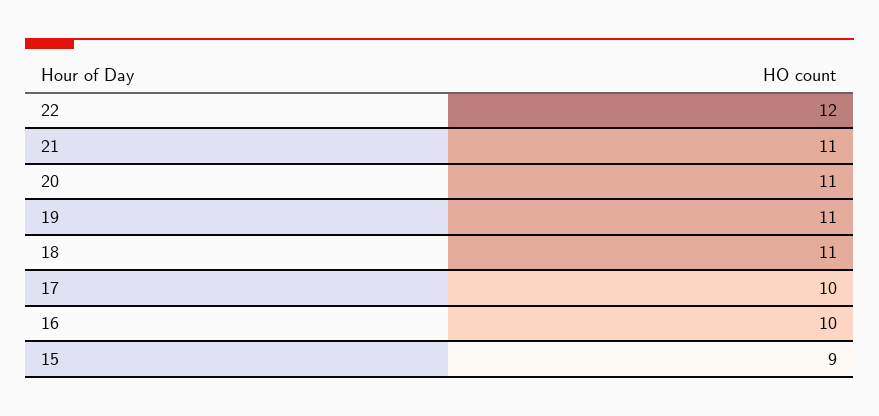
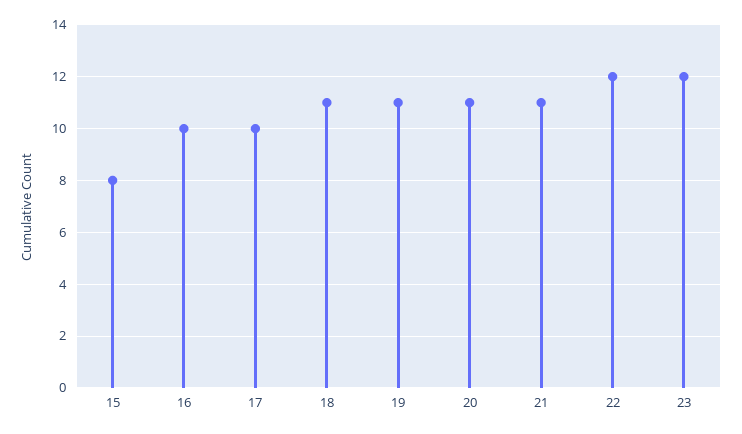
15: 9 -> 8
23: none -> 12

